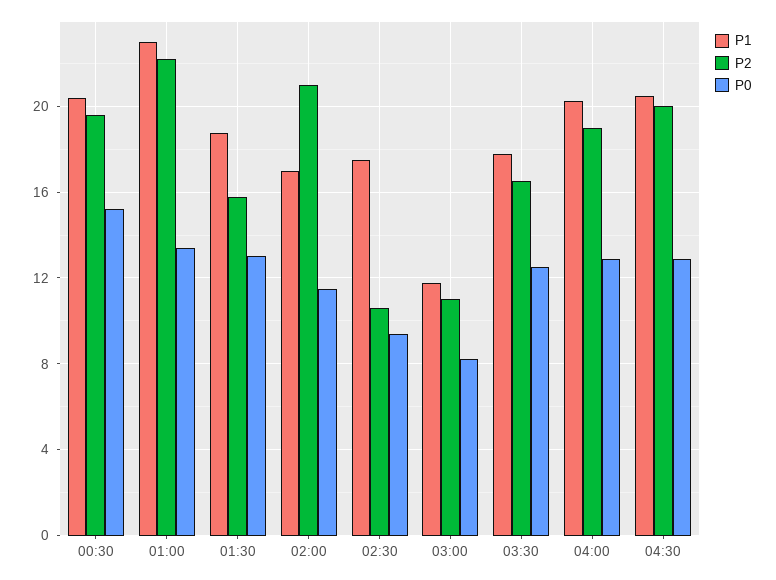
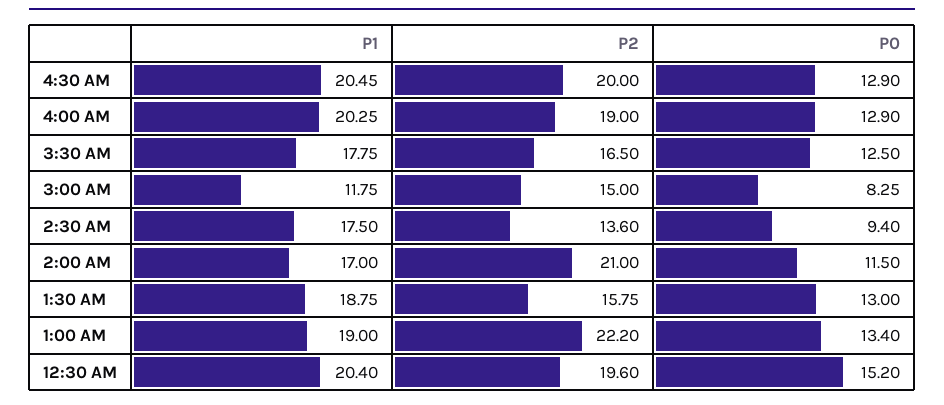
P1, 01:00: 23 -> 19
P2, 02:30: 10.5 -> 13.6
P2, 03:00: 11 -> 15

